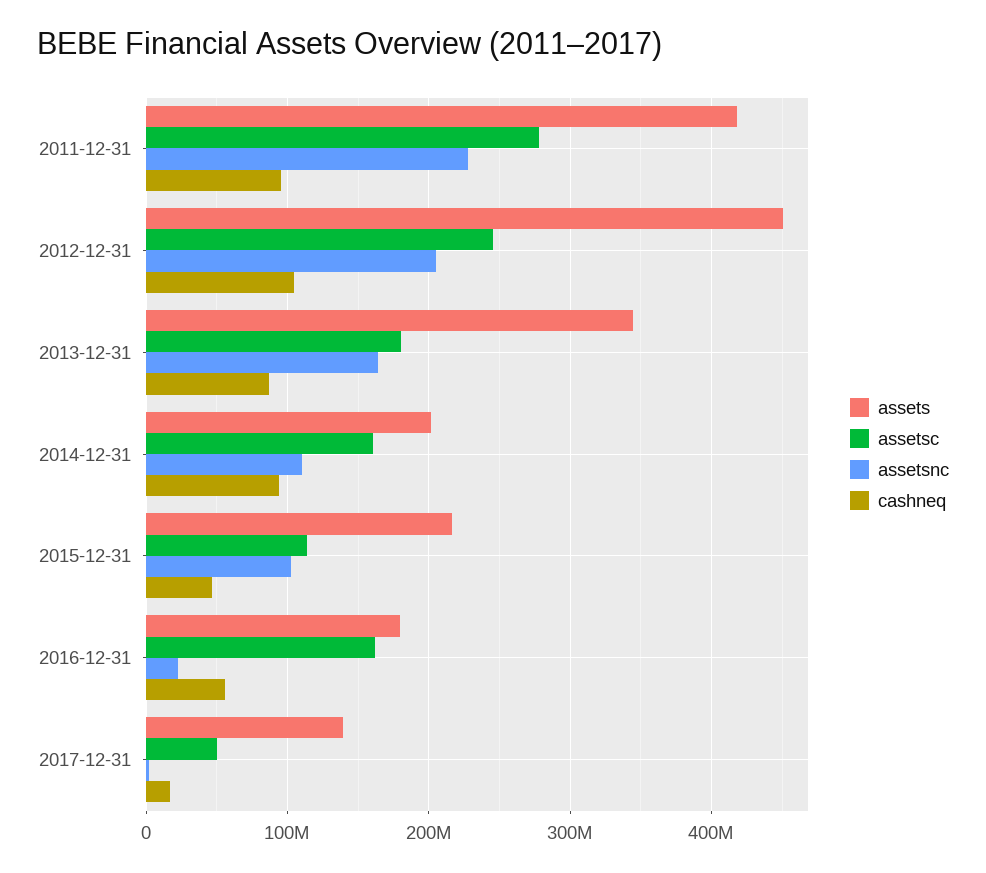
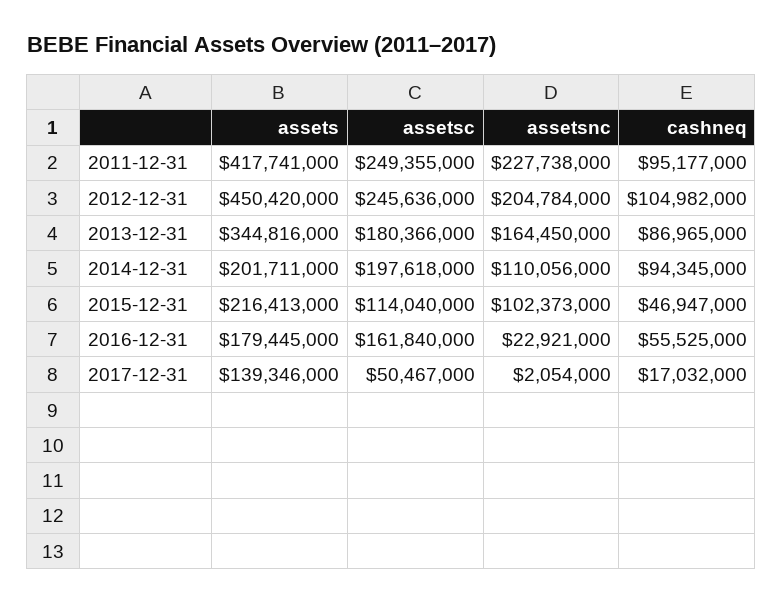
assetsc, 2011-12-31: 280000000 -> 249355000
assetsc, 2014-12-31: 160000000 -> 197618000

